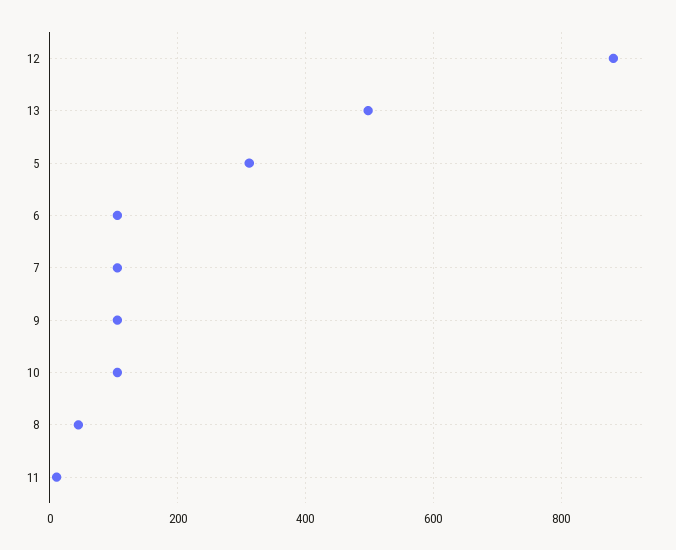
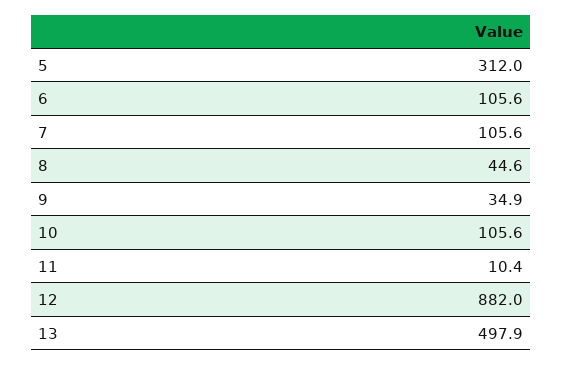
9: 100 -> 34.9

